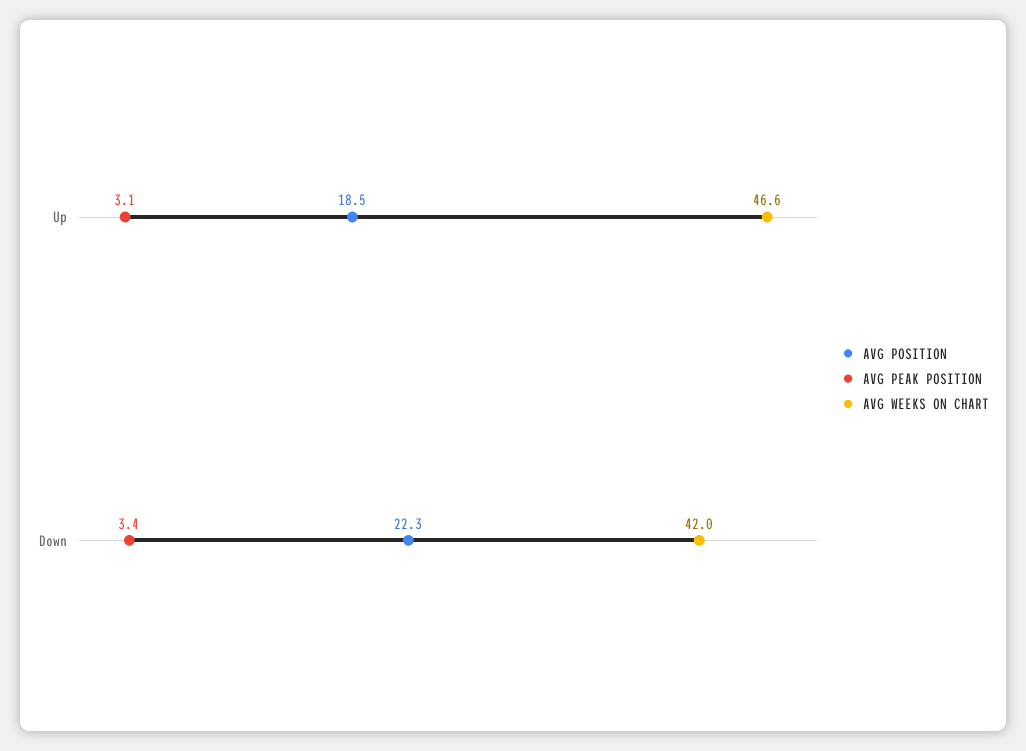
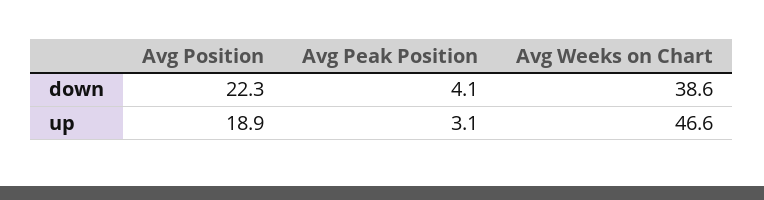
AVG POSITION, Up: 18.5 -> 18.9
AVG PEAK POSITION, Down: 3.4 -> 4.1
AVG WEEKS ON CHART, Down: 42 -> 38.6

